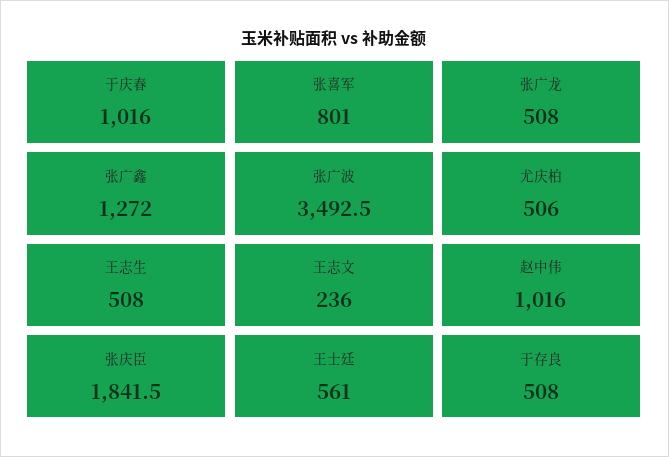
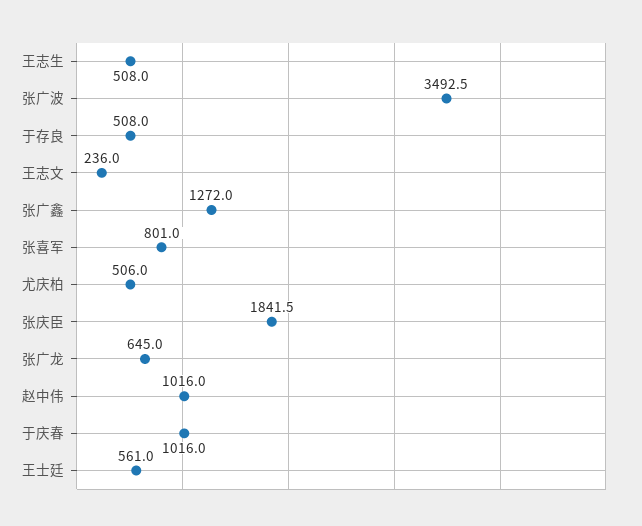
张广龙: 508 -> 645

